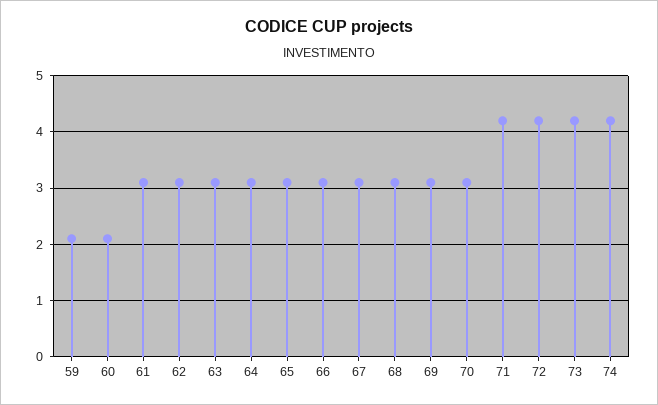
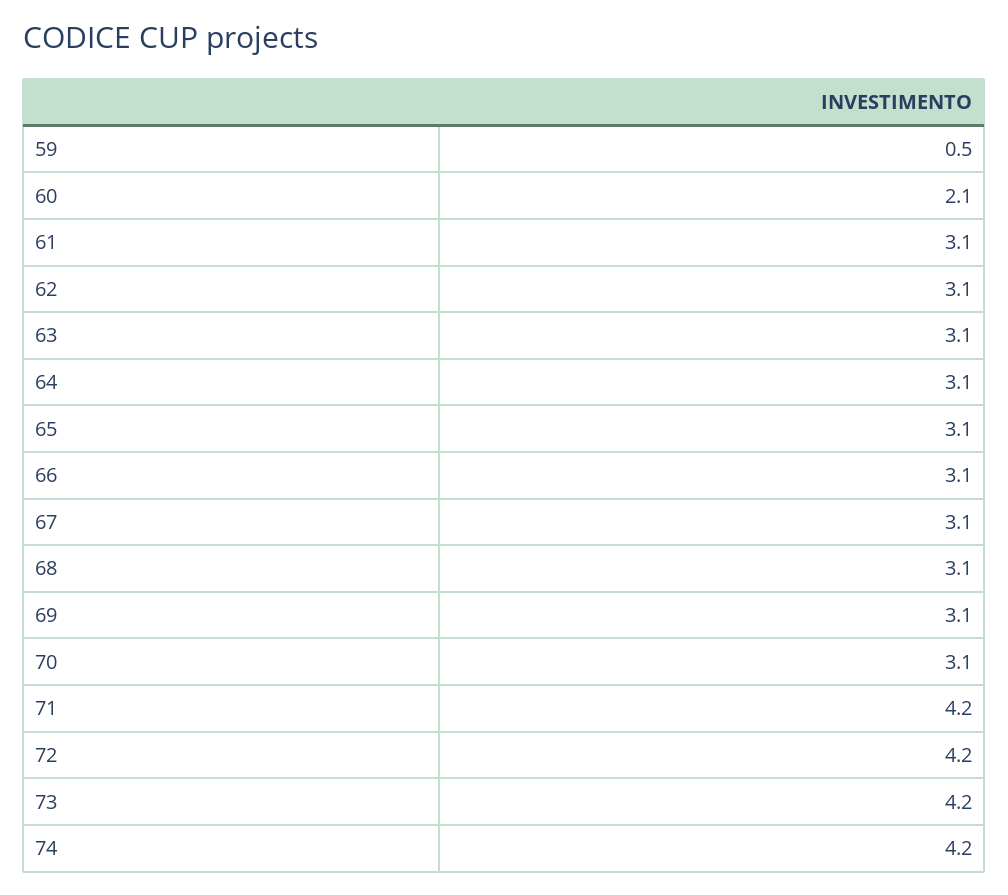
59: 2 -> 0.5

